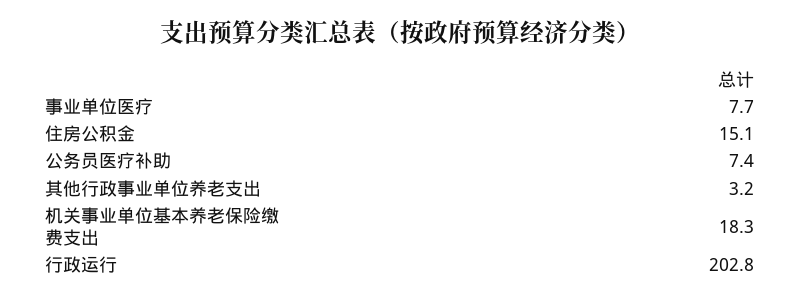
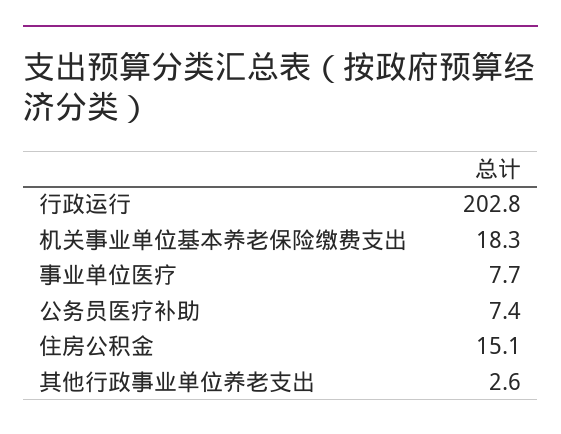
其他行政事业单位养老支出: 3.2 -> 2.6

